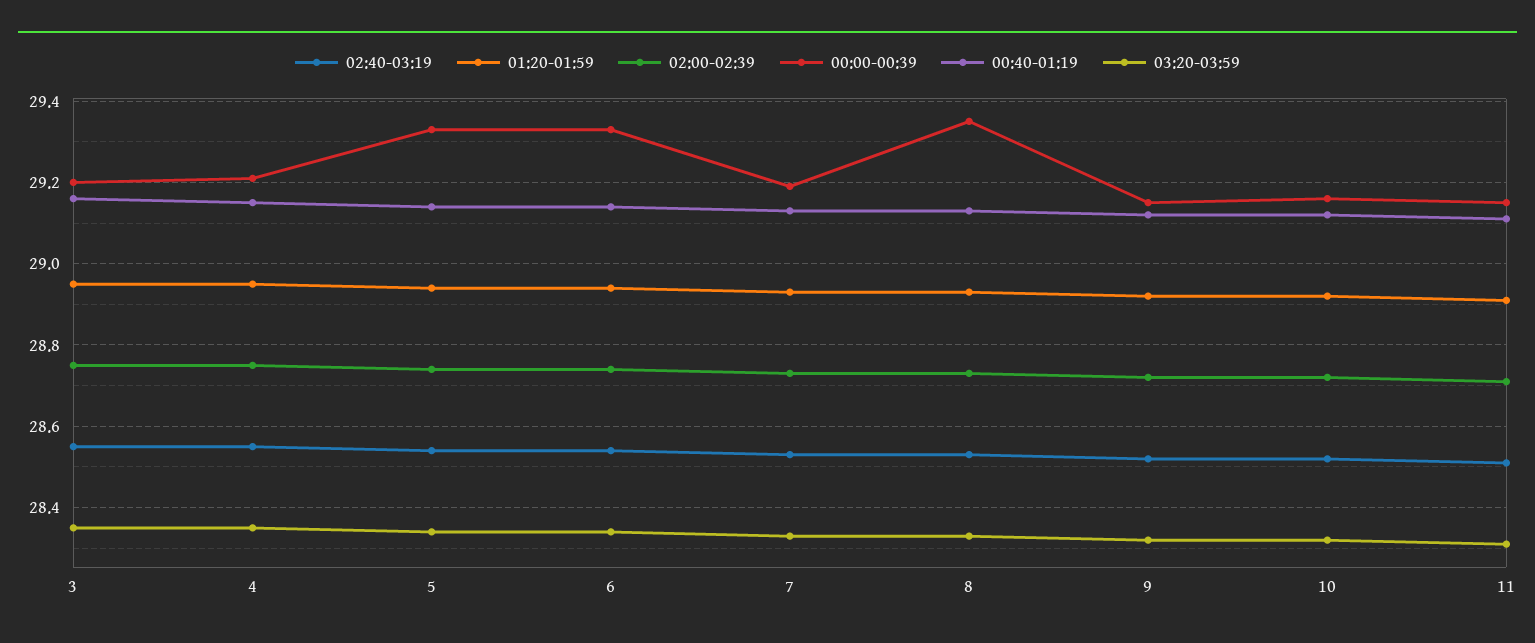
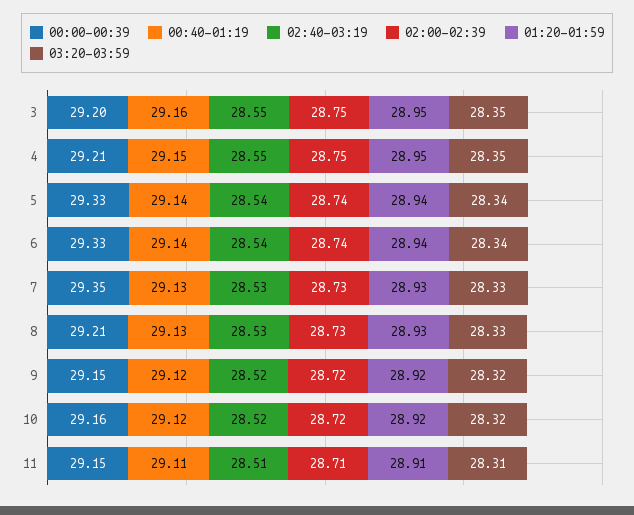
00:00-00:39, 7: 29.2 -> 29.35
00:00-00:39, 8: 29.35 -> 29.21

